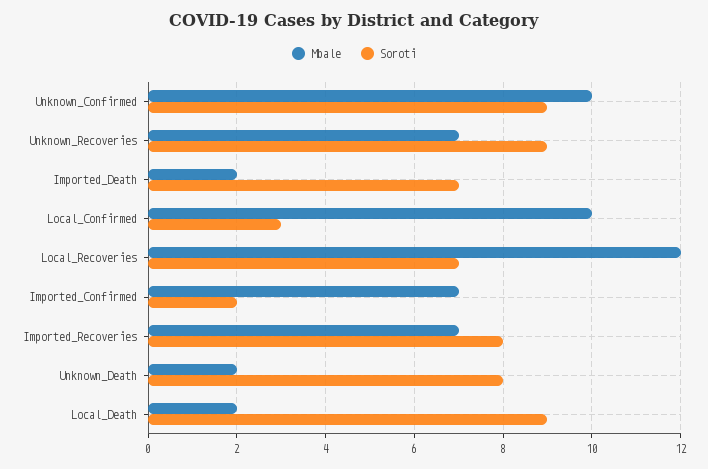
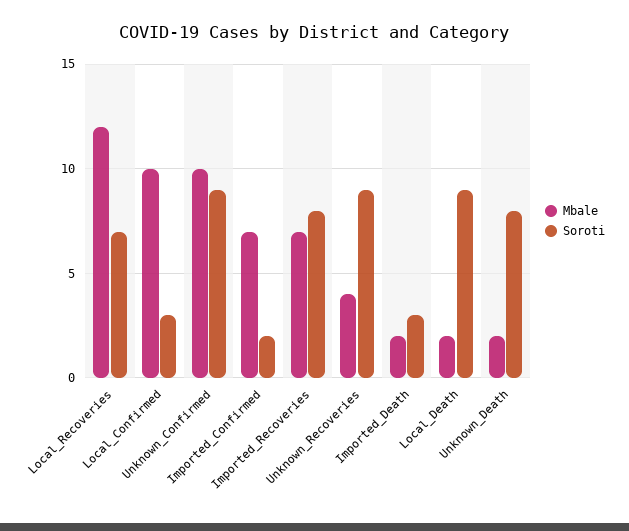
Mbale, Unknown_Recoveries: 7 -> 4
Soroti, Imported_Death: 7 -> 3

